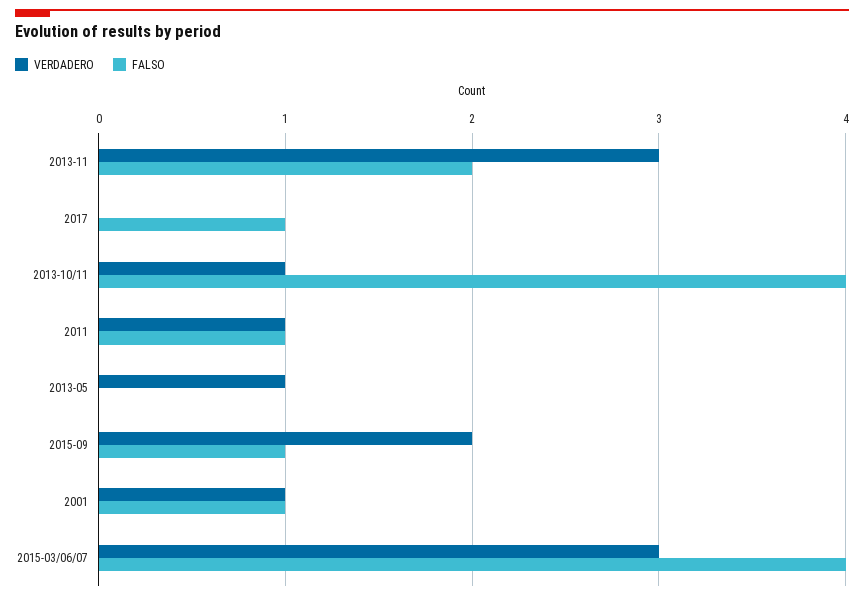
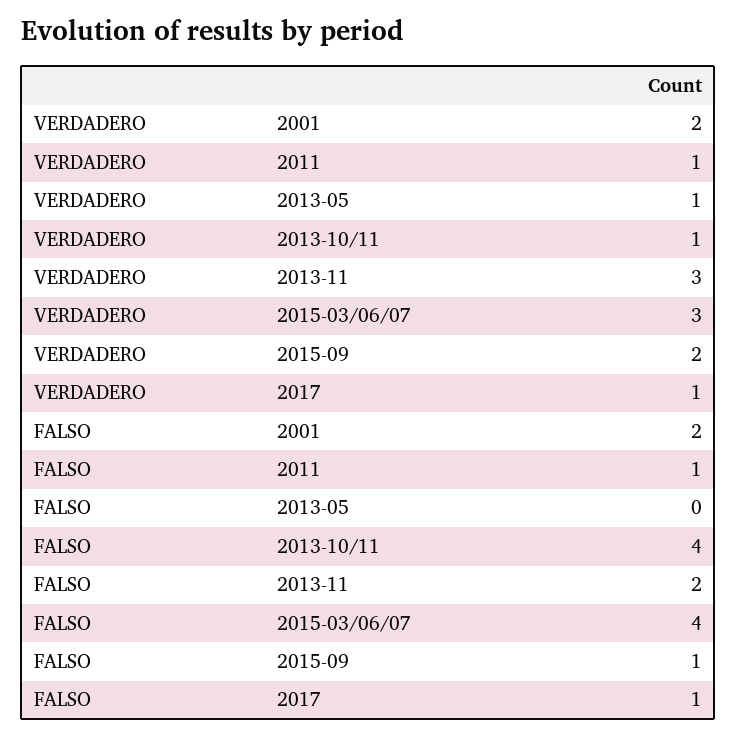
VERDADERO, 2017: 0 -> 1
VERDADERO, 2001: 1 -> 2
FALSO, 2001: 1 -> 2

